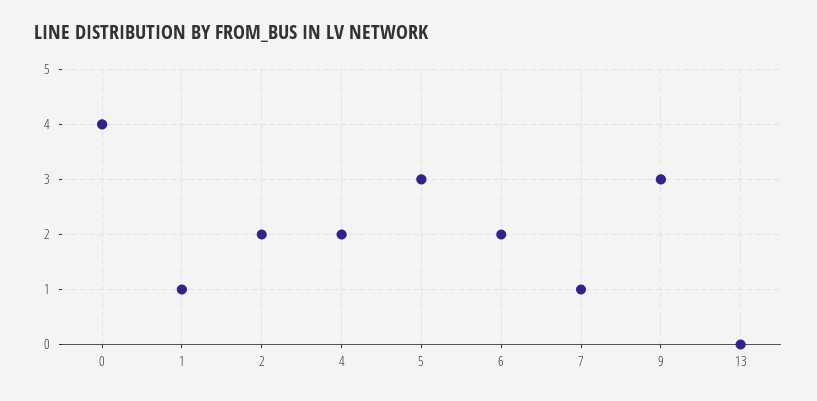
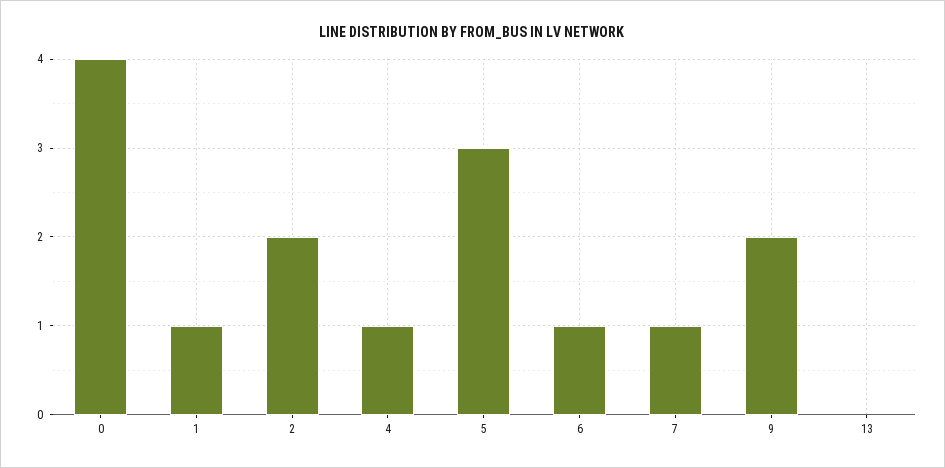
4: 2 -> 1
6: 2 -> 1
9: 3 -> 2

